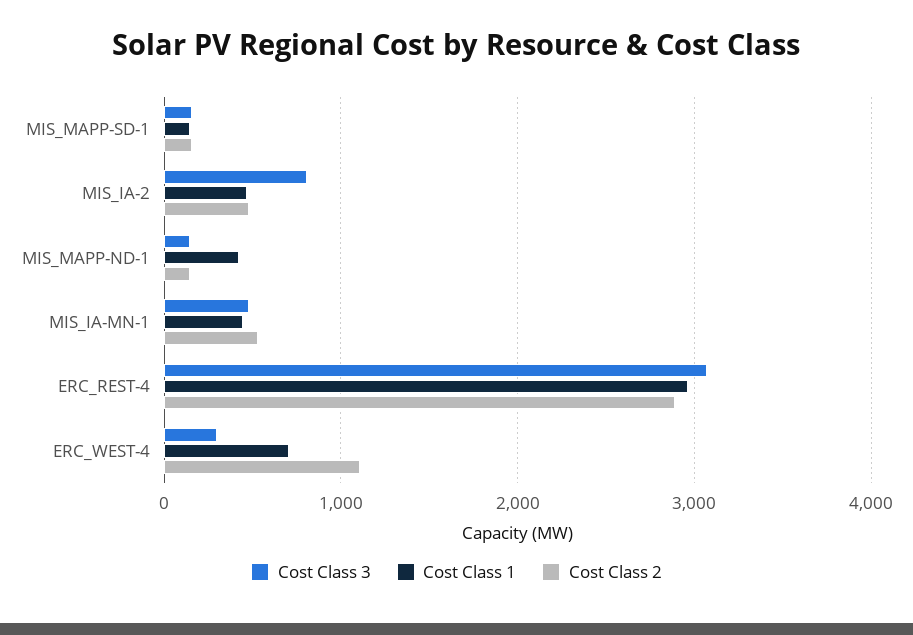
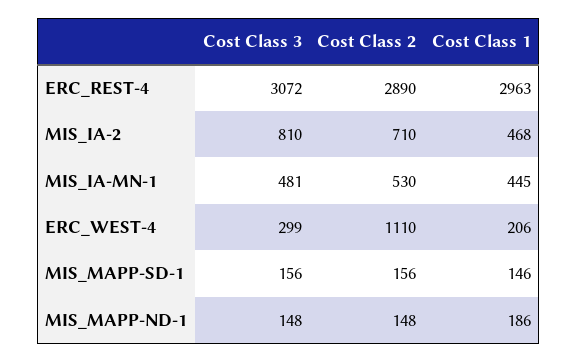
Cost Class 2, MIS_IA-2: 500 -> 710
Cost Class 1, MIS_MAPP-ND-1: 400 -> 186
Cost Class 1, ERC_WEST-4: 700 -> 206

